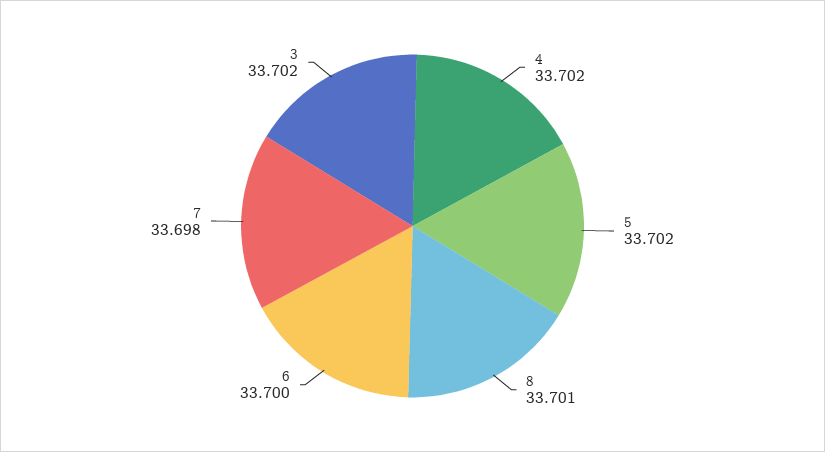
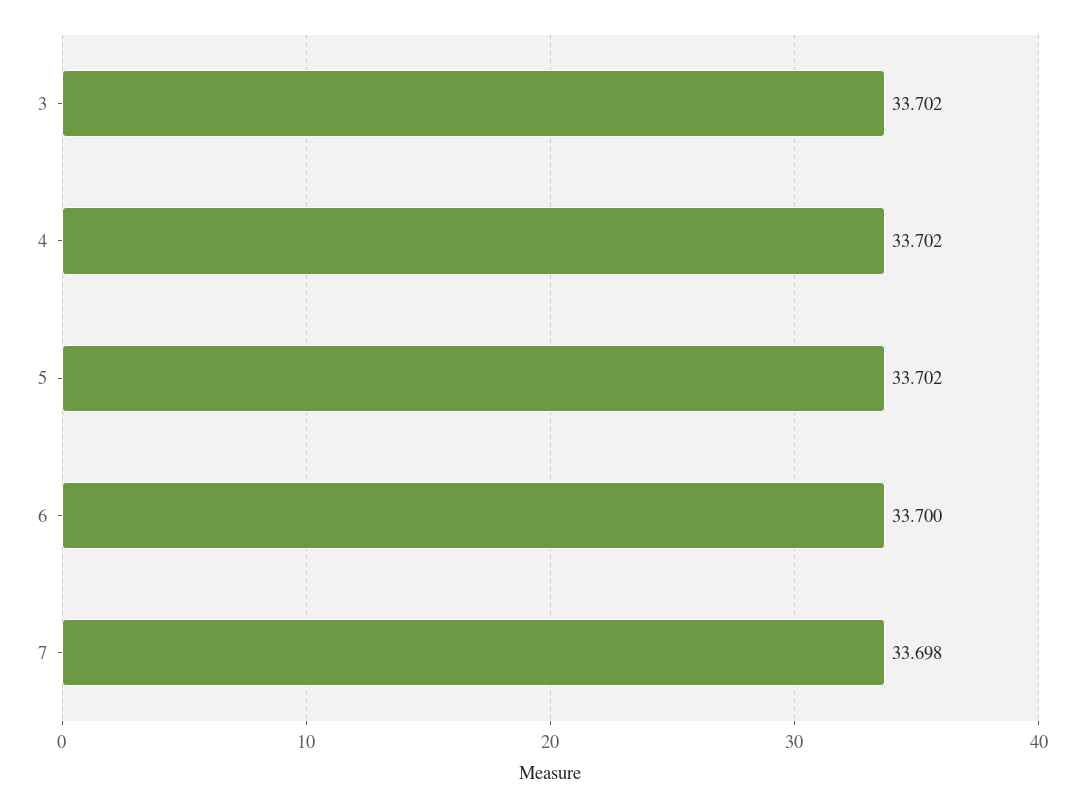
8: 33.701 -> none

